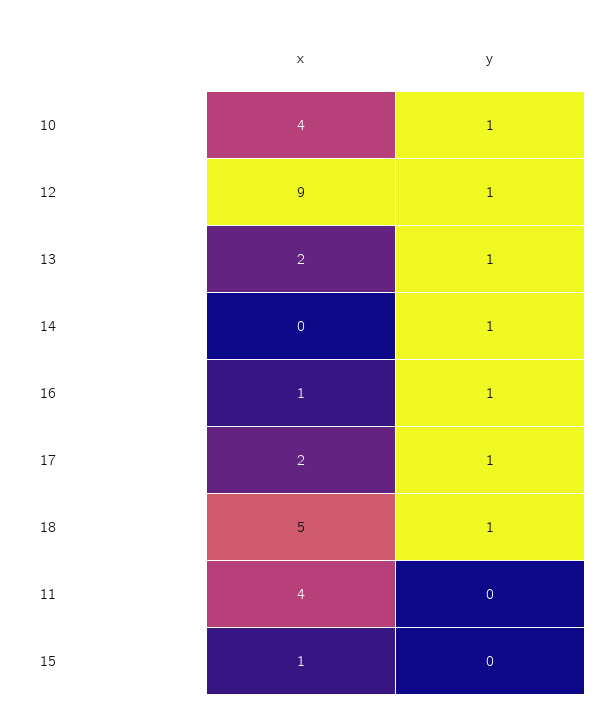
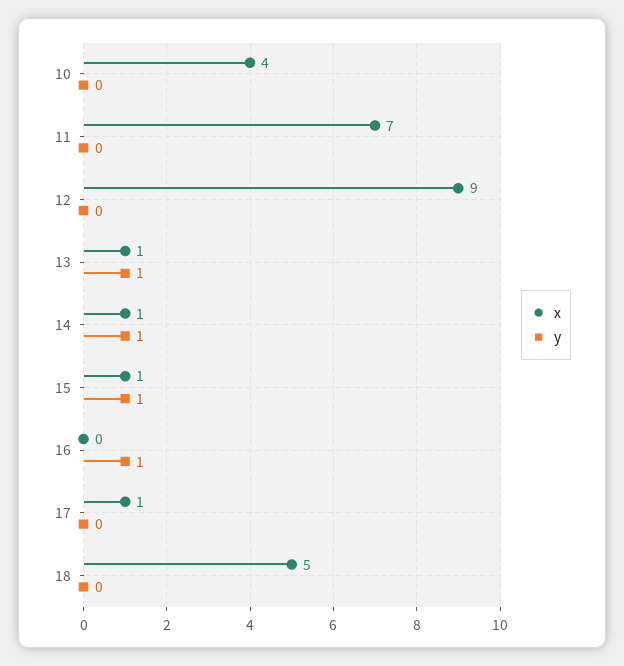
y, 10: 1 -> 0
y, 12: 1 -> 0
x, 13: 2 -> 1
x, 14: 0 -> 1
x, 16: 1 -> 0
x, 17: 2 -> 1
y, 17: 1 -> 0
y, 18: 1 -> 0
x, 11: 4 -> 7
y, 15: 0 -> 1

